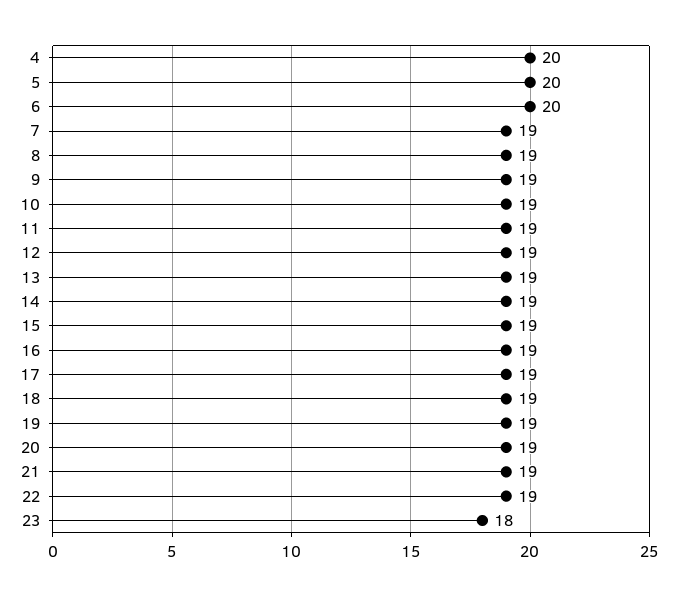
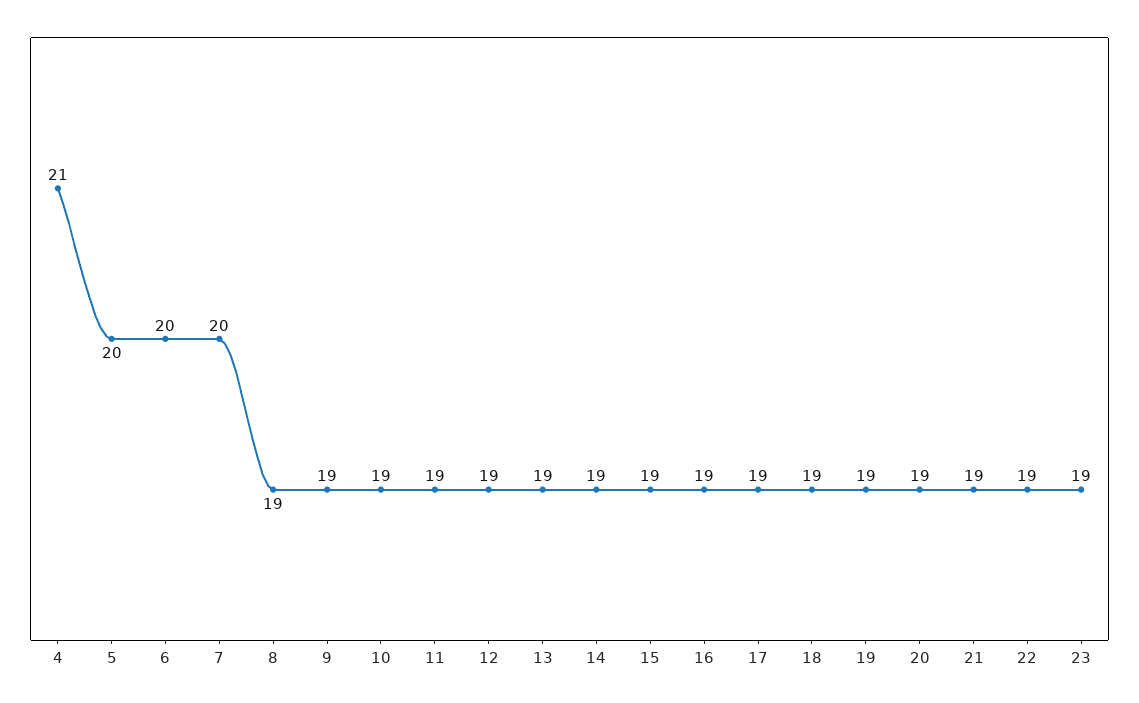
4: 20 -> 21
7: 19 -> 20
23: 18 -> 19

